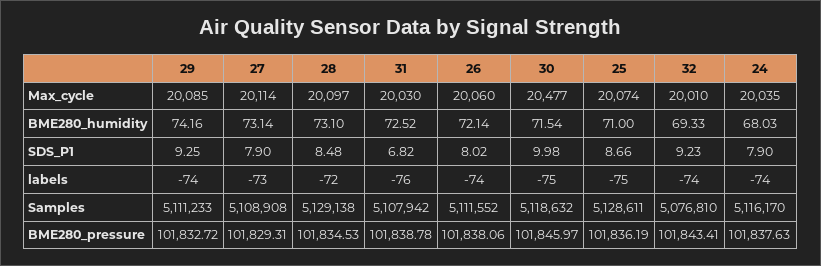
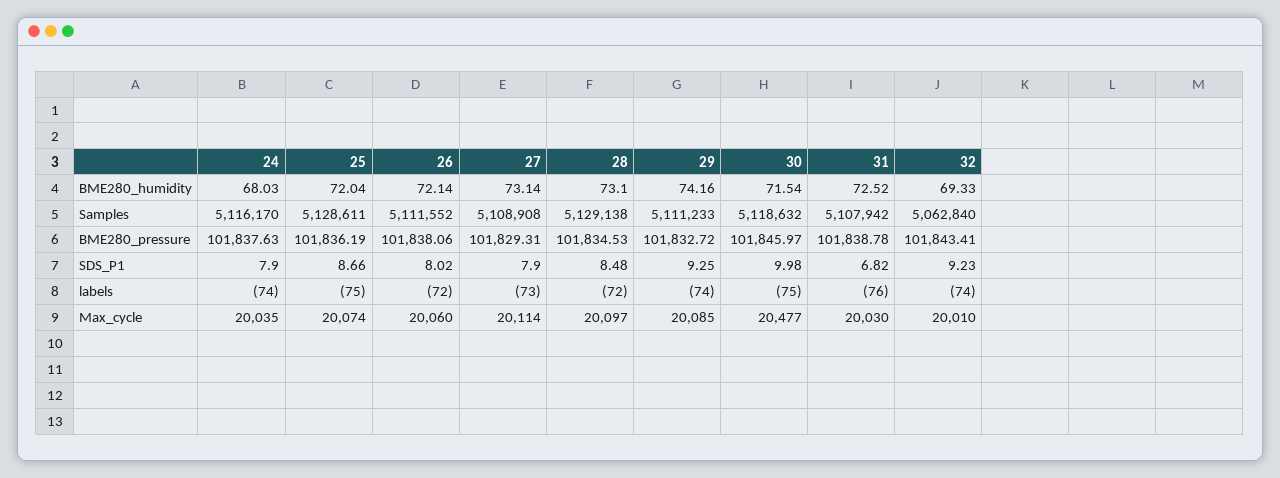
25, BME280_humidity: 71 -> 72.04
26, labels: -74 -> -72
32, Samples: 5076810 -> 5062840

